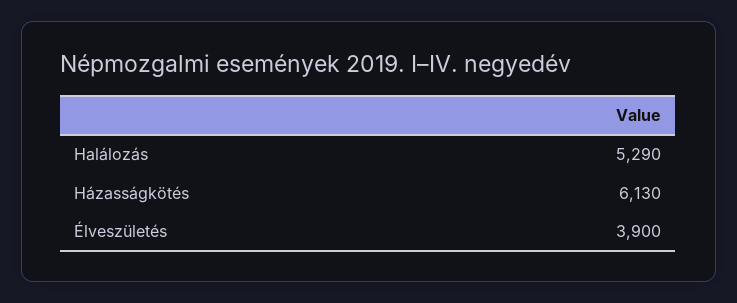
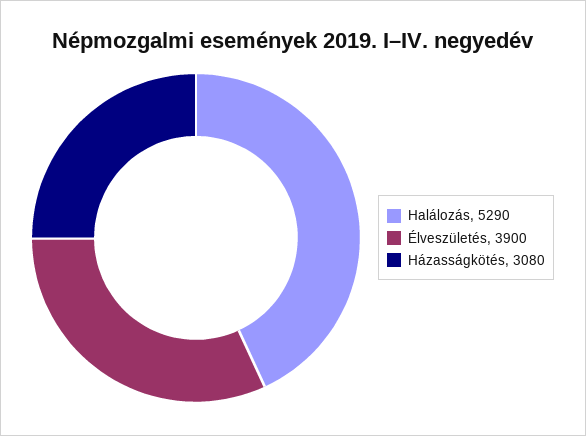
Házasságkötés: 6130 -> 3080

